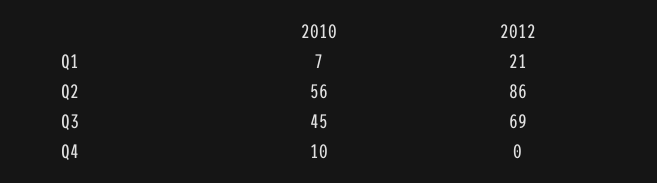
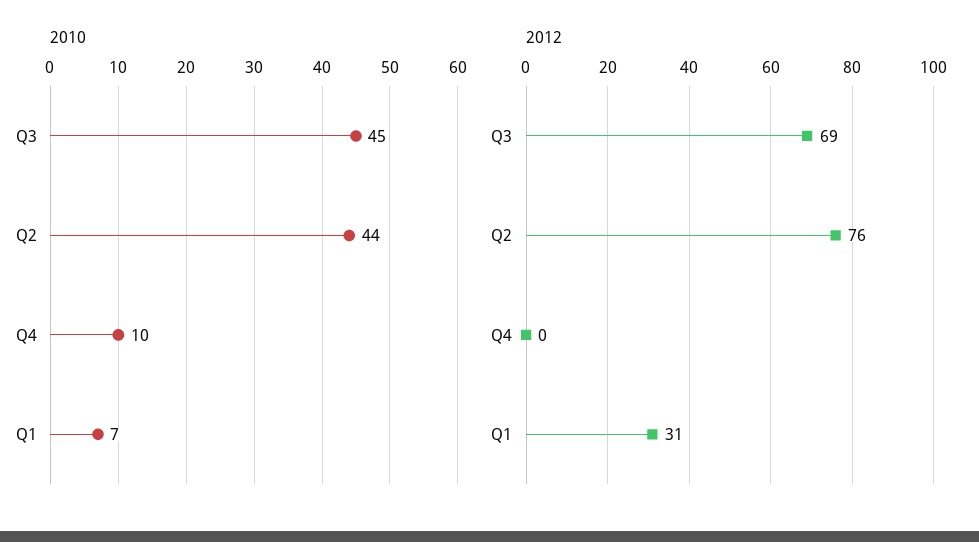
2012, Q1: 21 -> 31
2010, Q2: 56 -> 44
2012, Q2: 86 -> 76

